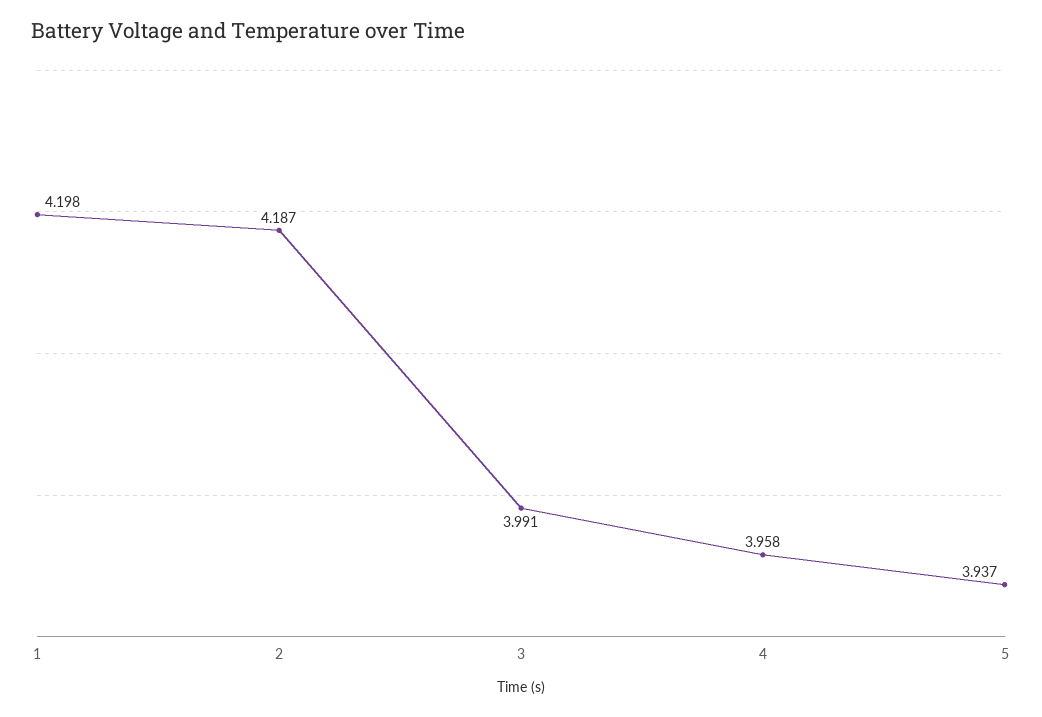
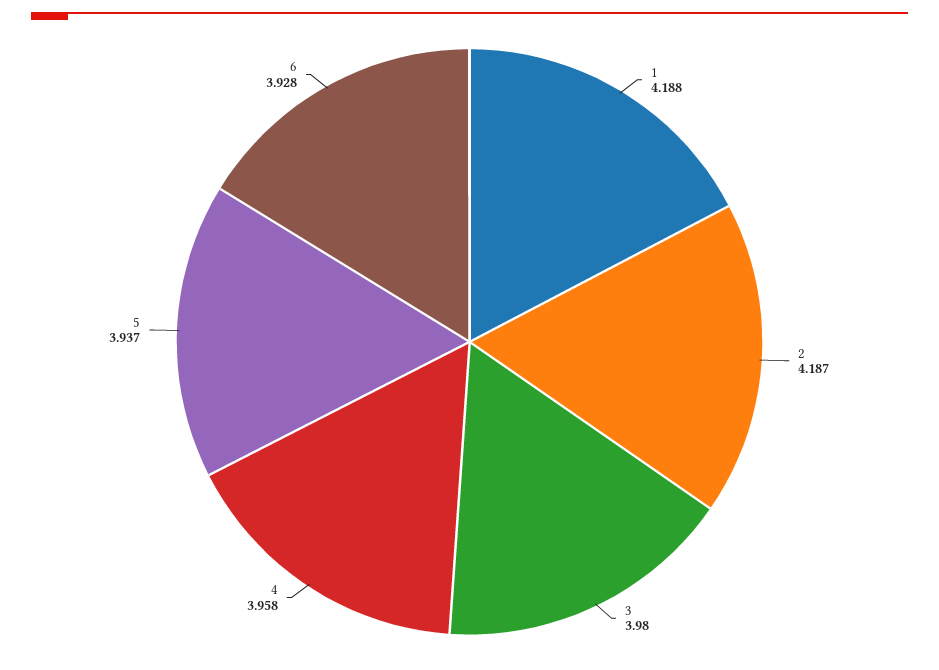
1: 4.198 -> 4.188
3: 3.991 -> 3.98
6: none -> 3.928

